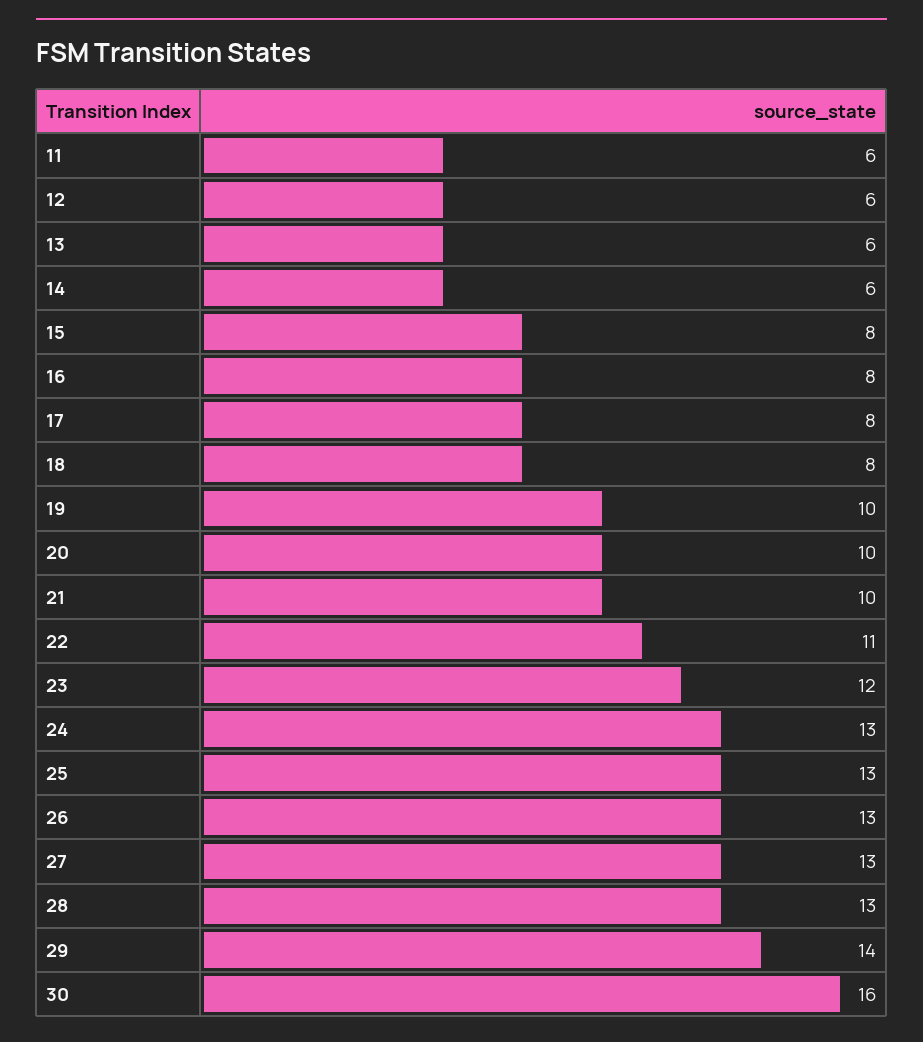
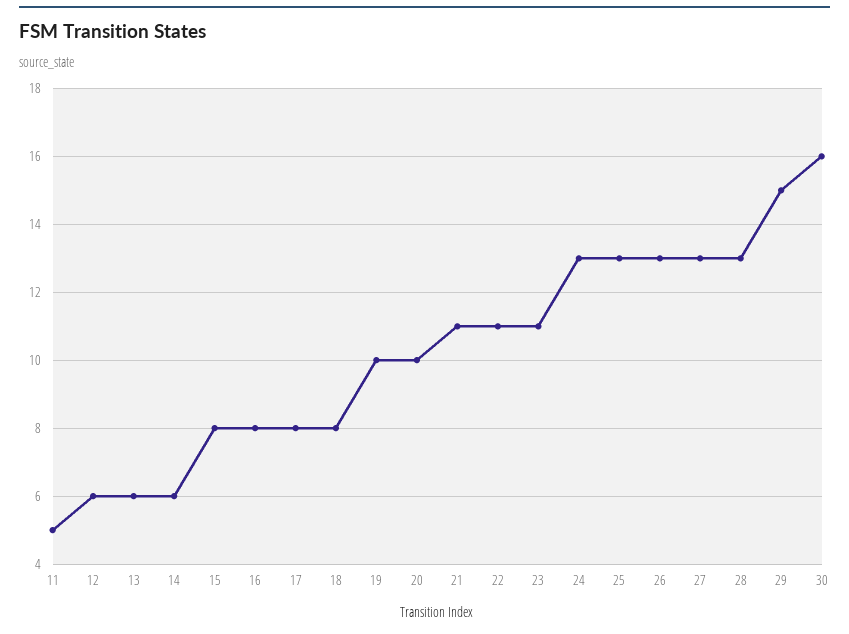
11: 6 -> 5
21: 10 -> 11
23: 12 -> 11
29: 14 -> 15

